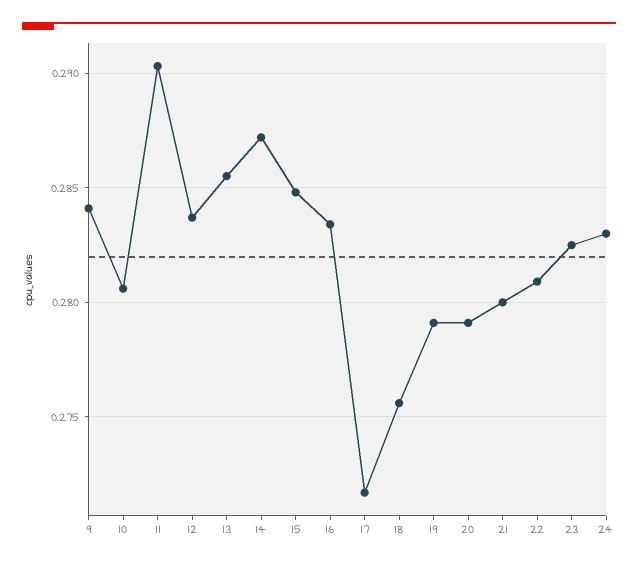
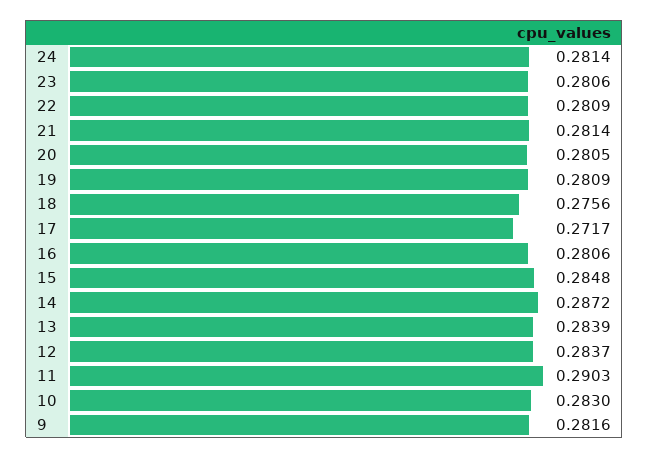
9: 0.284 -> 0.2816
10: 0.2805 -> 0.283
13: 0.2855 -> 0.2839
16: 0.2835 -> 0.2806
19: 0.279 -> 0.2809
20: 0.279 -> 0.2805
21: 0.28 -> 0.2814
23: 0.2825 -> 0.2806
24: 0.283 -> 0.2814

